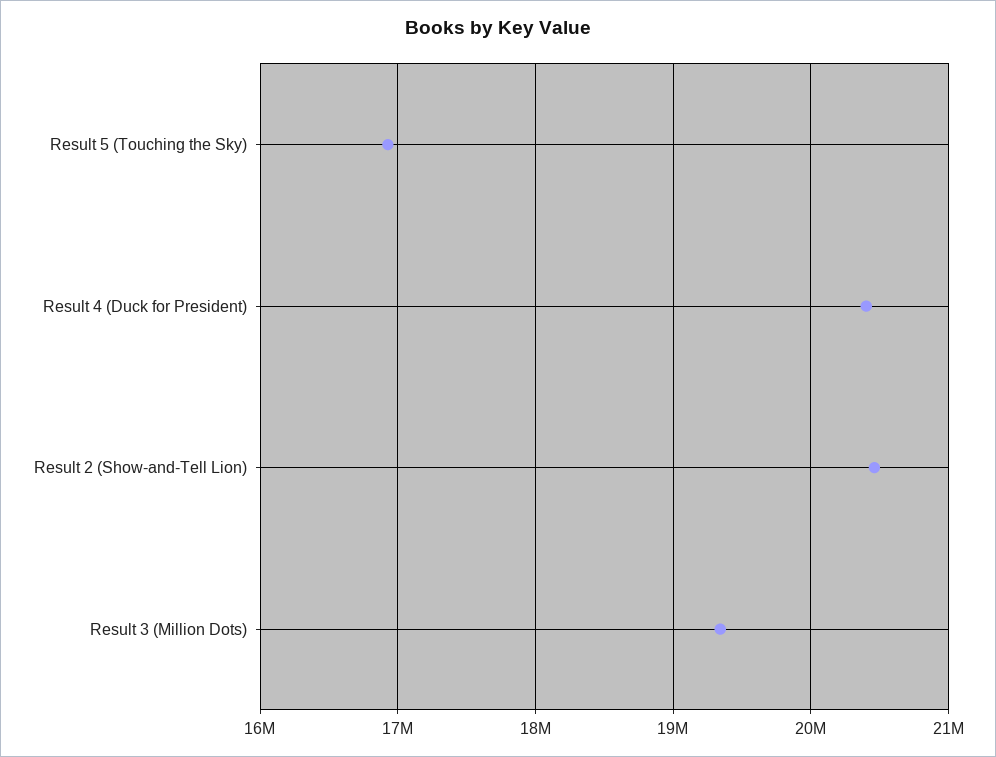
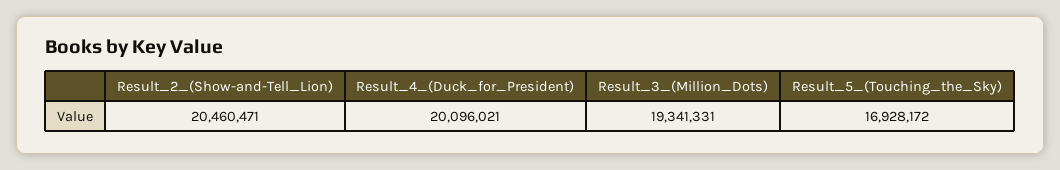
Result 4 (Duck for President): 20400000 -> 20096021

